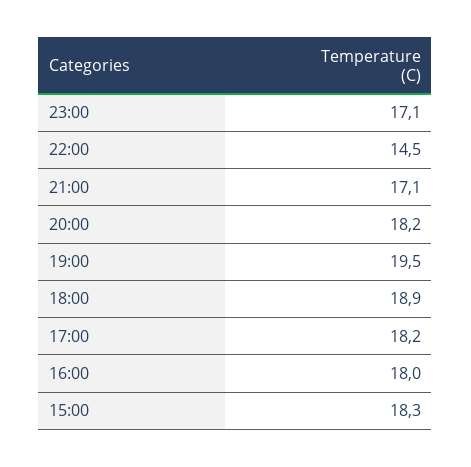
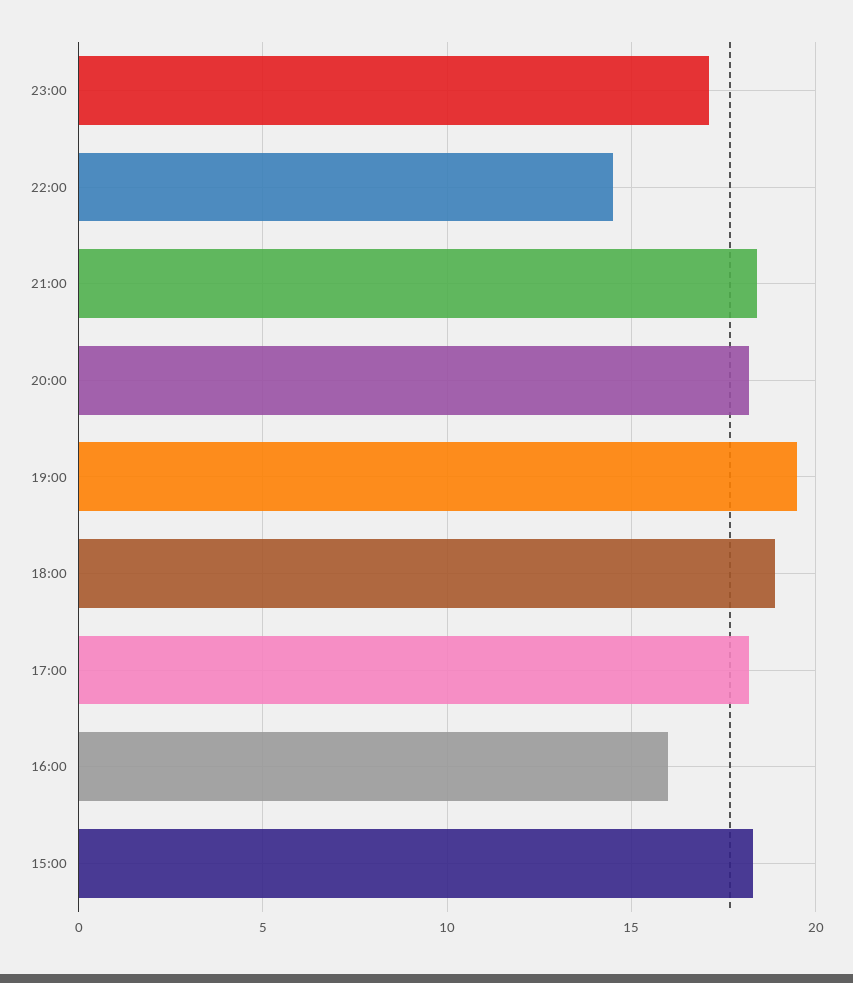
21:00: 17.1 -> 18.5
16:00: 18 -> 16

